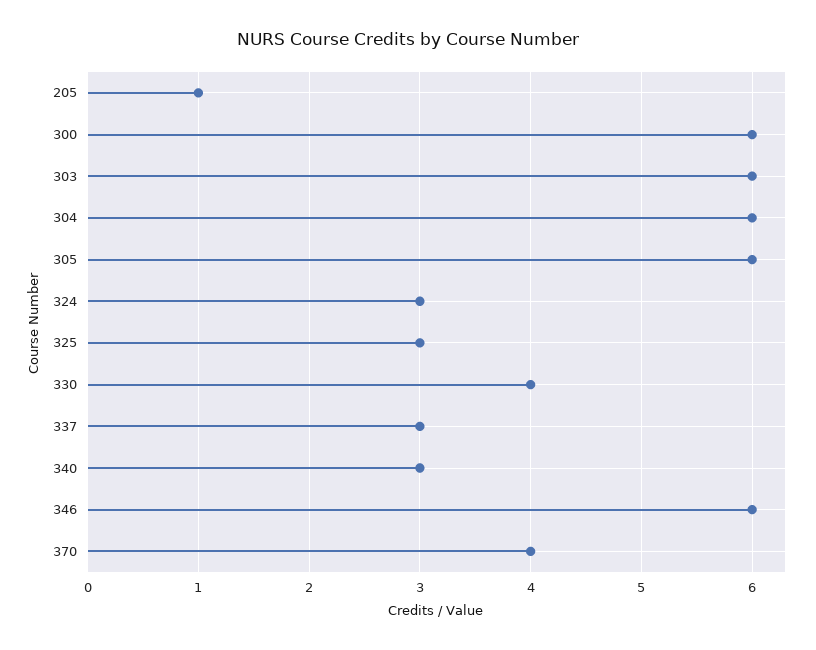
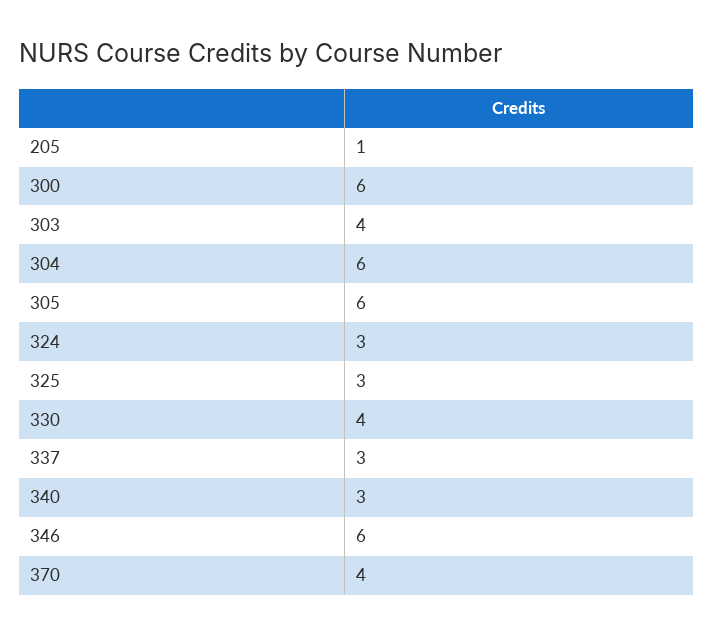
303: 6 -> 4

